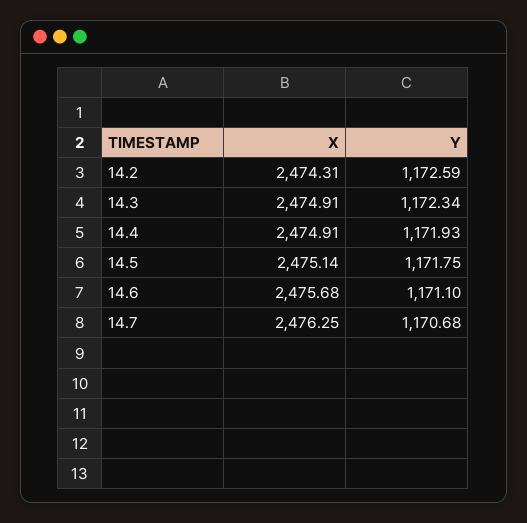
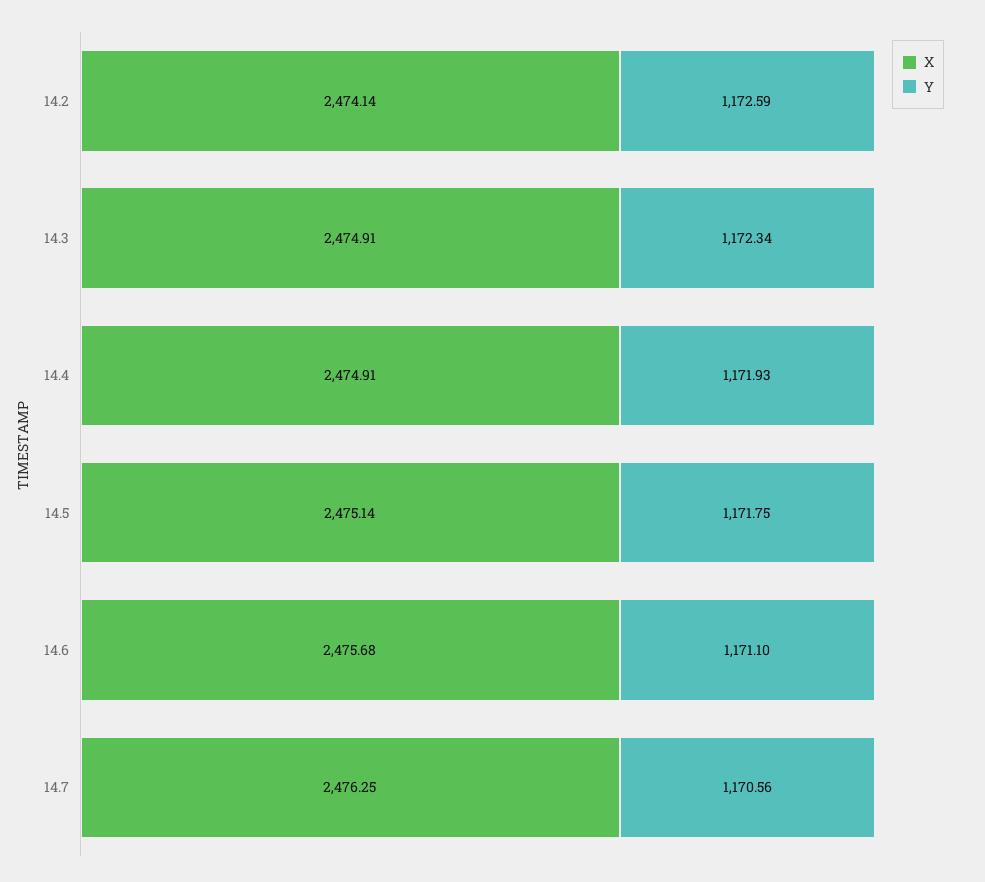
X, 14.2: 2474.31 -> 2474.14
Y, 14.7: 1170.68 -> 1170.56

